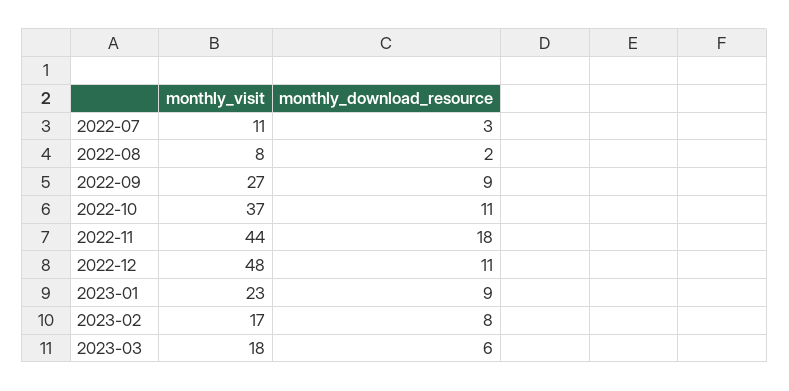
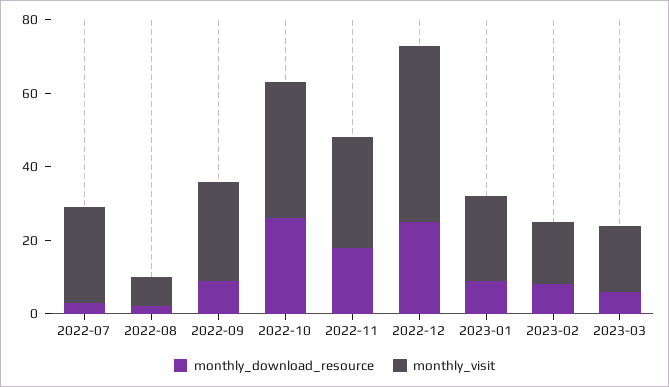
monthly_visit, 2022-07: 11 -> 25
monthly_download_resource, 2022-10: 11 -> 25
monthly_visit, 2022-11: 44 -> 30
monthly_download_resource, 2022-12: 11 -> 25

